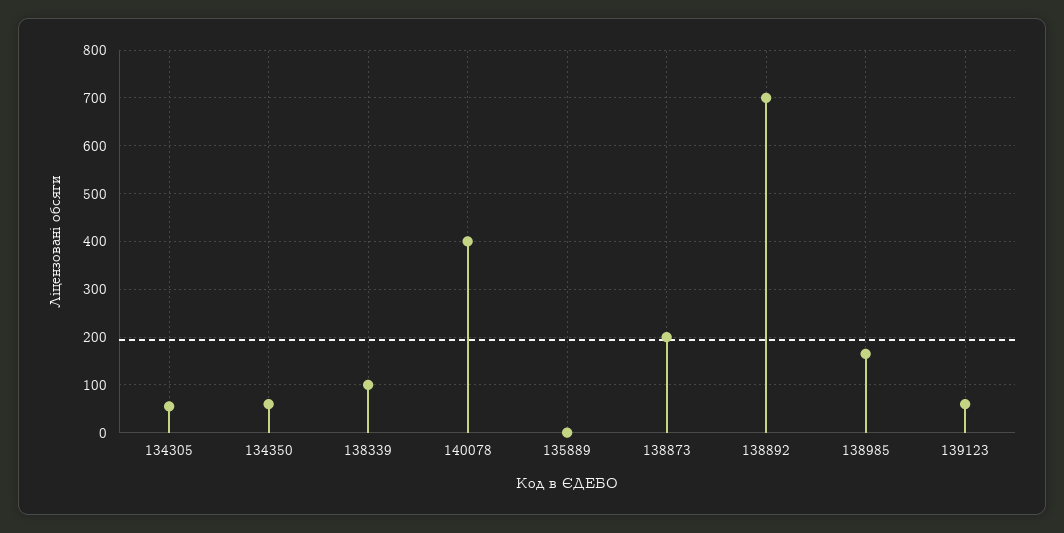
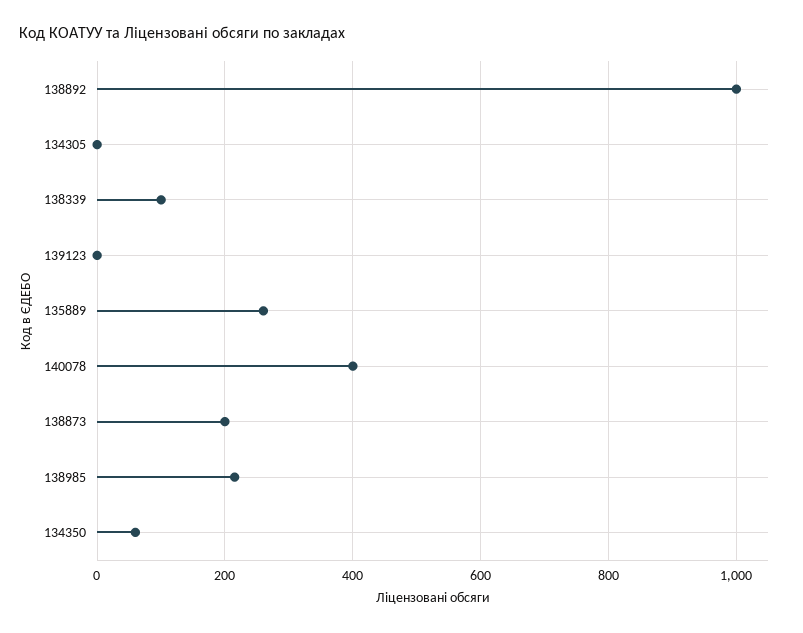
134305: 60 -> 0
135889: 0 -> 260
138892: 700 -> 1000
138985: 160 -> 220
139123: 60 -> 0

